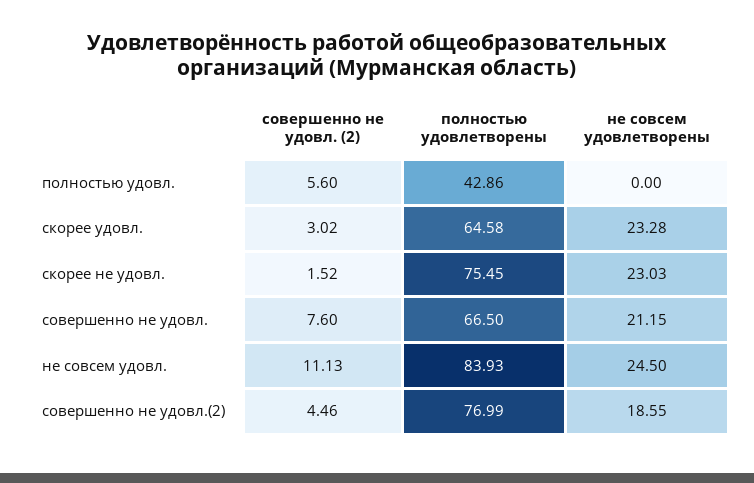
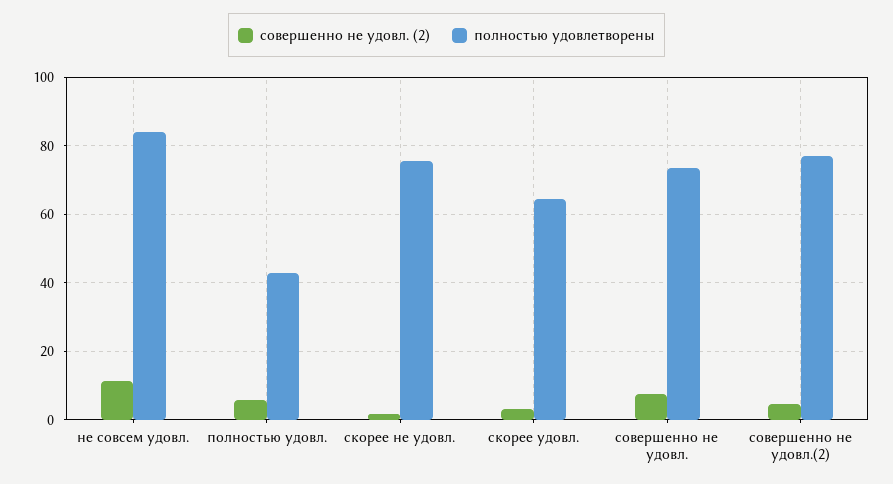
не совсем удовлетворены, полностью удовл.: 0 -> none
не совсем удовлетворены, скорее удовл.: 23.28 -> none
не совсем удовлетворены, скорее не удовл.: 23.03 -> none
полностью удовлетворены, совершенно не удовл.: 66.5 -> 74
не совсем удовлетворены, совершенно не удовл.: 21.15 -> none
не совсем удовлетворены, не совсем удовл.: 24.5 -> none
не совсем удовлетворены, совершенно не удовл.(2): 18.55 -> none

